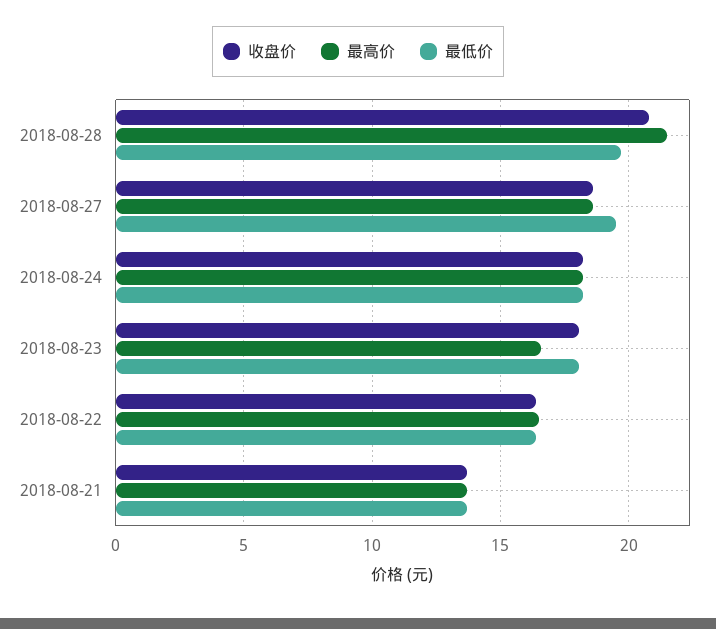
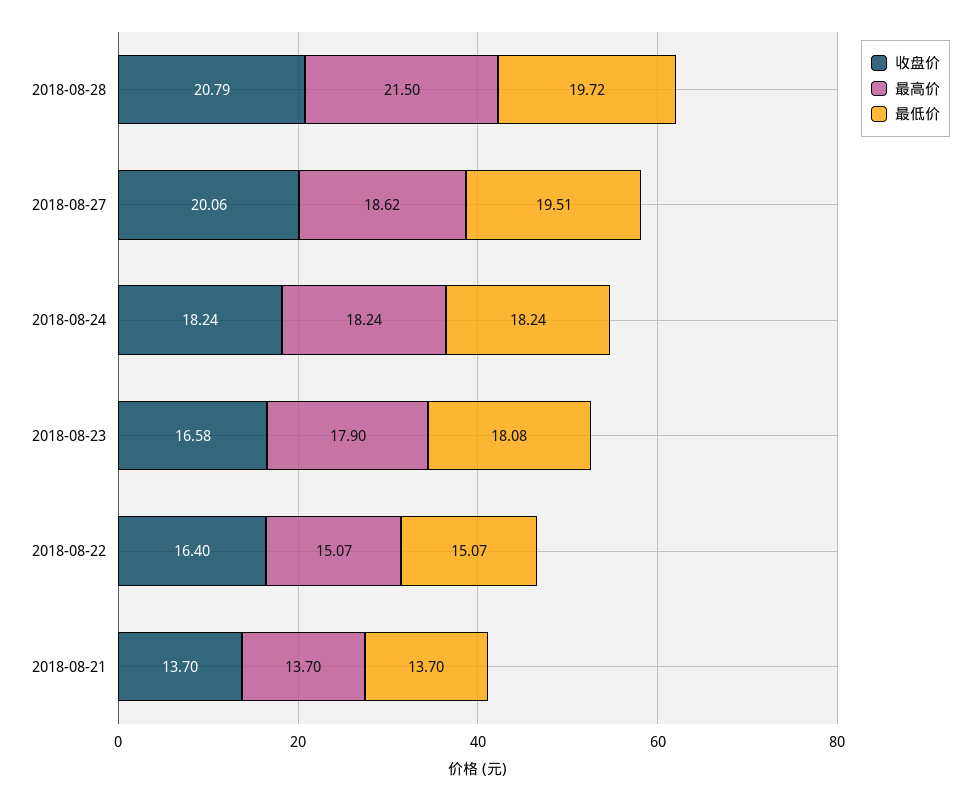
收盘价, 2018-08-27: 18.5 -> 20.06
收盘价, 2018-08-23: 18 -> 16.58
最高价, 2018-08-23: 16.5 -> 17.9
最高价, 2018-08-22: 16.5 -> 15.07
最低价, 2018-08-22: 16.5 -> 15.07

